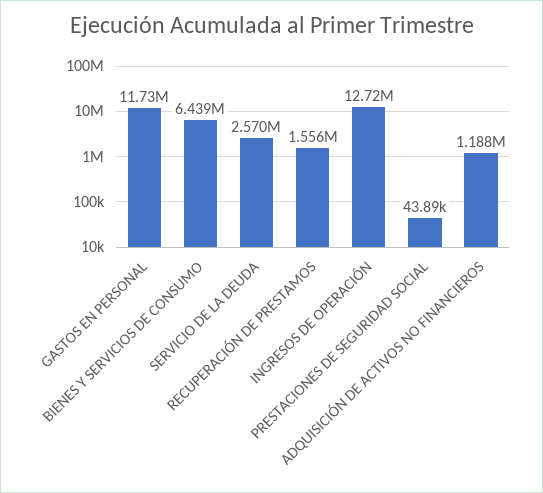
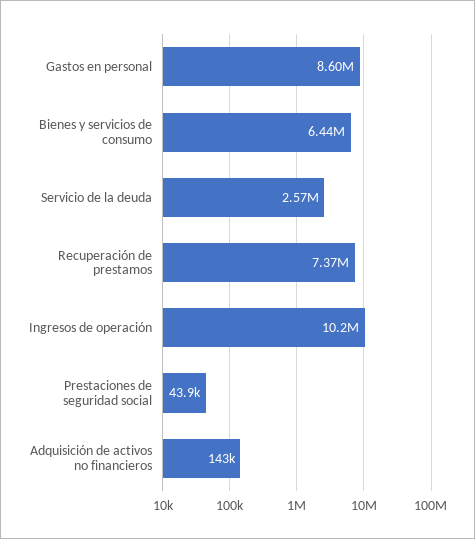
GASTOS EN PERSONAL: 11730000 -> 8600000
RECUPERACIÓN DE PRESTAMOS: 1556000 -> 7370000
INGRESOS DE OPERACIÓN: 12720000 -> 10200000
ADQUISICIÓN DE ACTIVOS NO FINANCIEROS: 1188000 -> 143000

